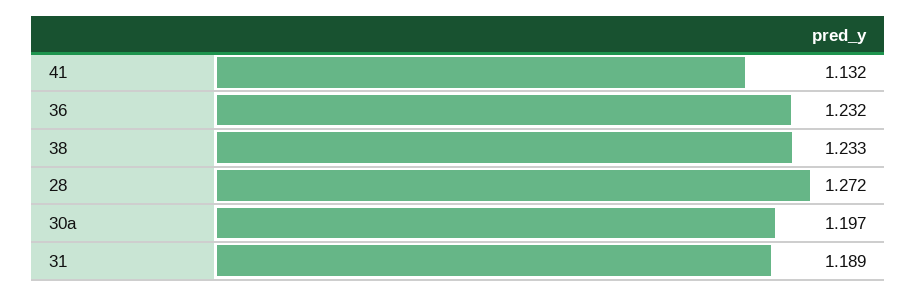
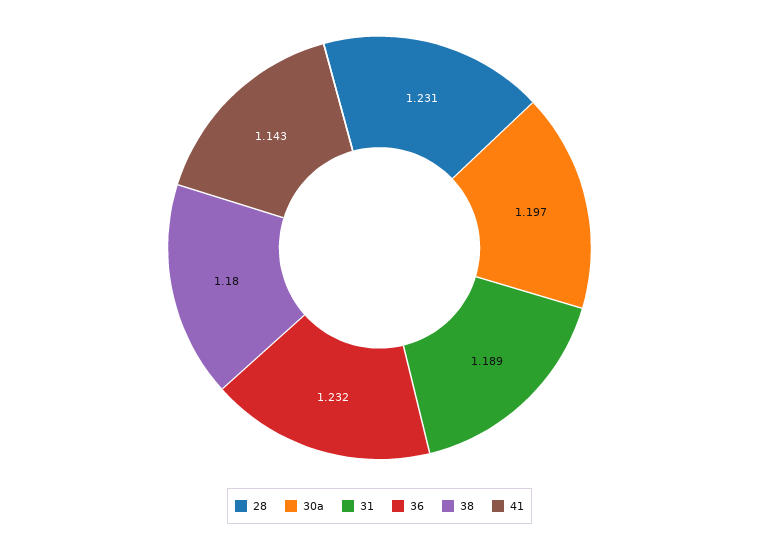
41: 1.132 -> 1.143
38: 1.233 -> 1.18
28: 1.272 -> 1.231

